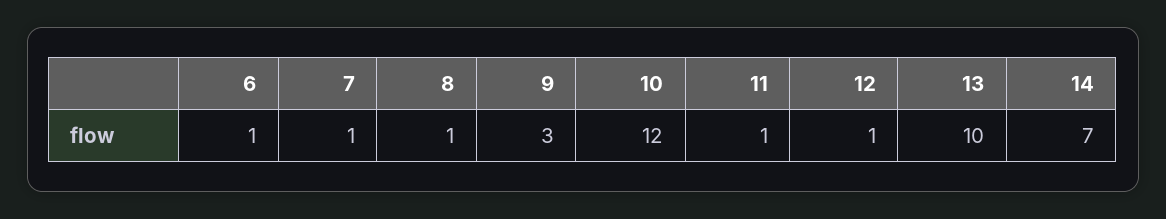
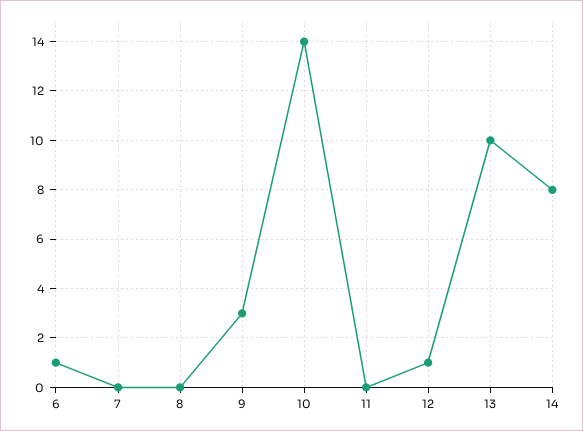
7: 1 -> 0
8: 1 -> 0
10: 12 -> 14
11: 1 -> 0
14: 7 -> 8

